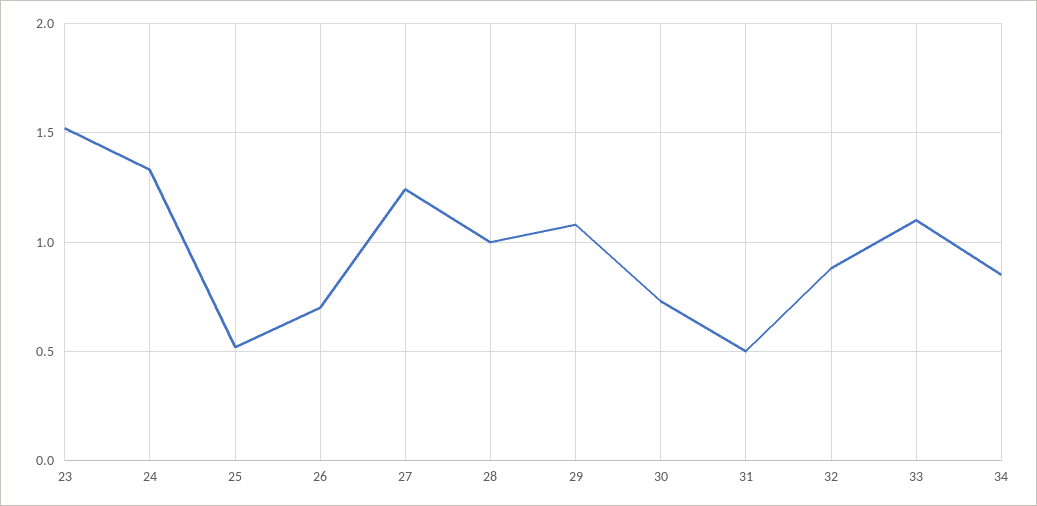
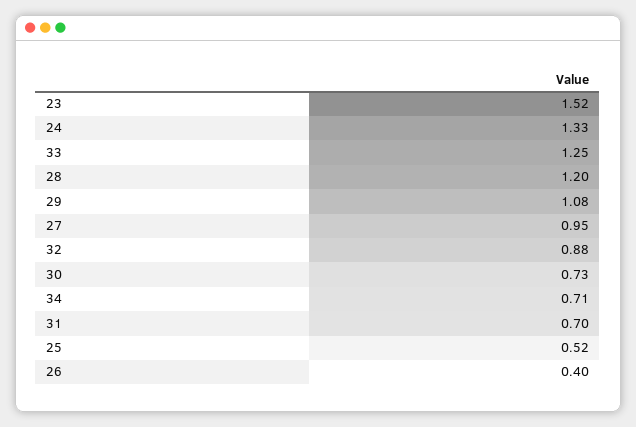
26: 0.7 -> 0.4
27: 1.25 -> 0.95
28: 1 -> 1.2
31: 0.5 -> 0.7
33: 1.1 -> 1.25
34: 0.85 -> 0.71

